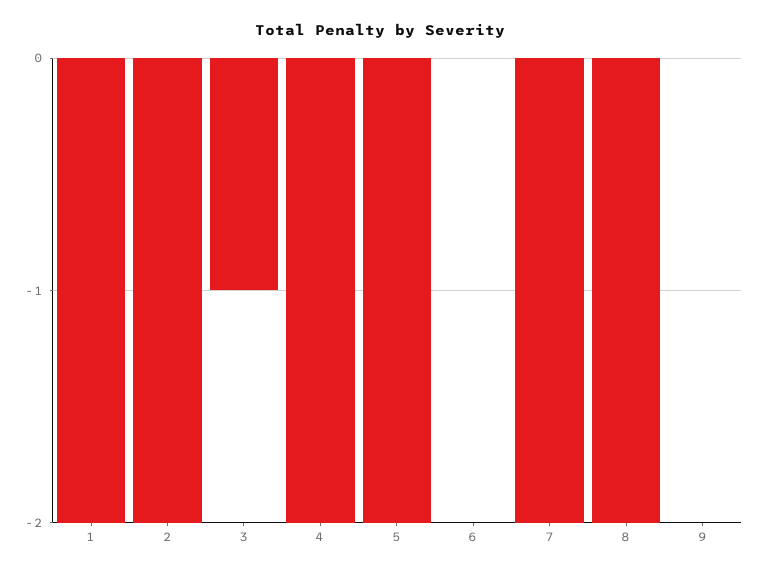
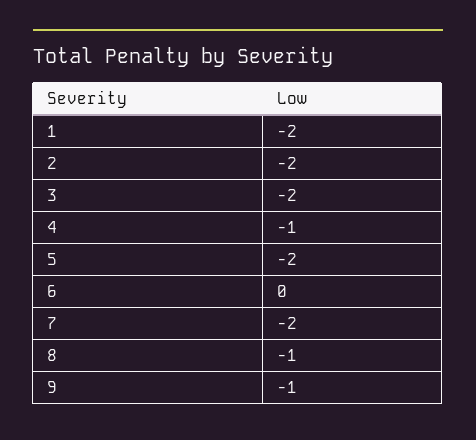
3: -1 -> -2
4: -2 -> -1
8: -2 -> -1
9: 0 -> -1

